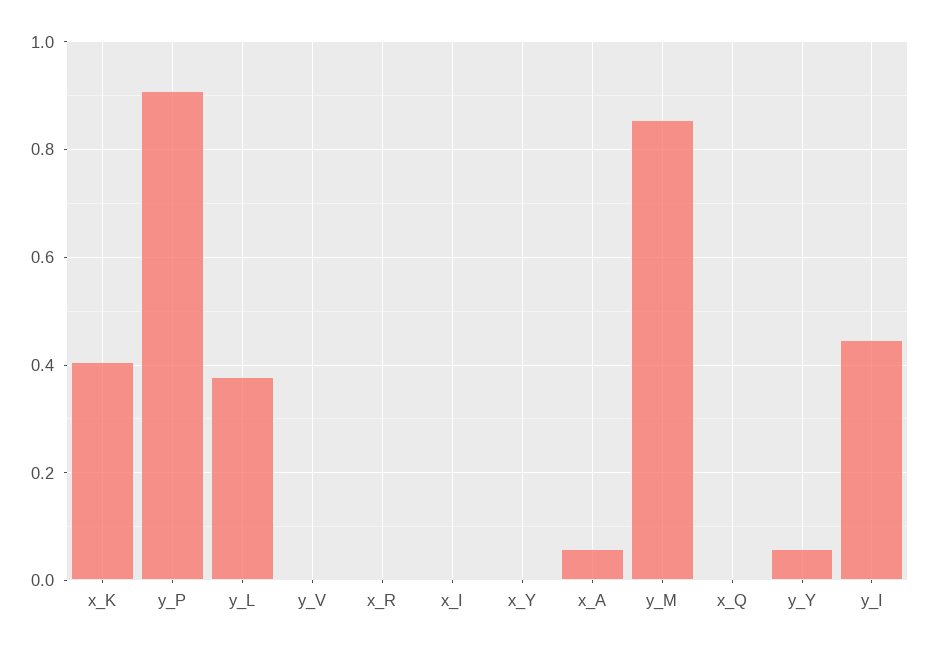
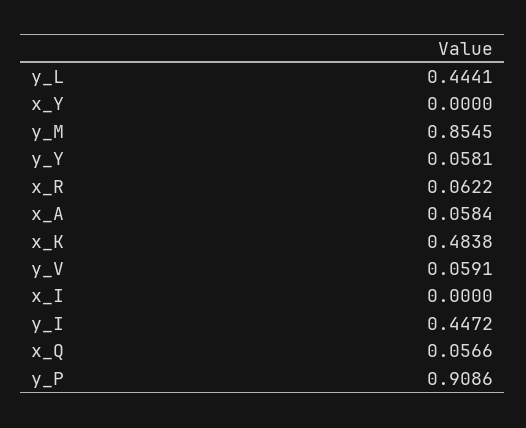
x_K: 0.4 -> 0.4838
y_L: 0.38 -> 0.4441
y_V: 0 -> 0.0591
x_R: 0 -> 0.0622
x_Q: 0 -> 0.0566

